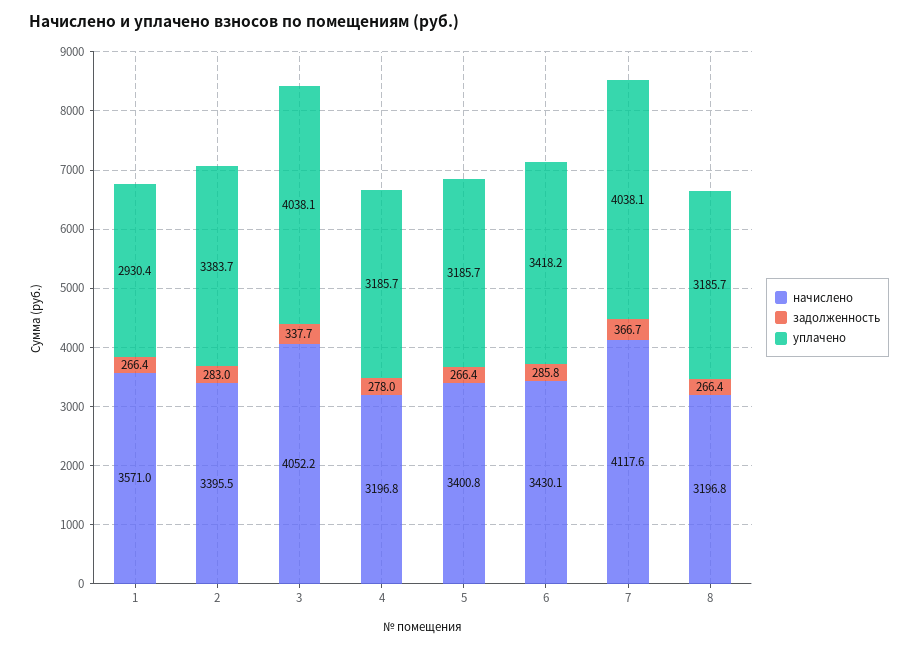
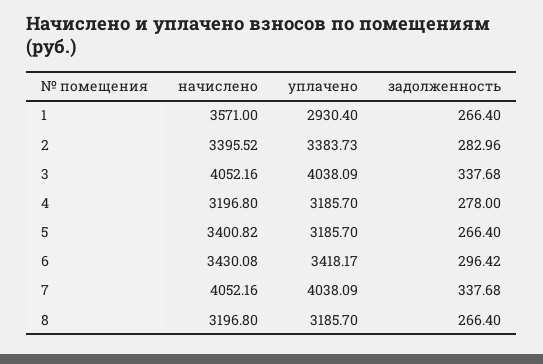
задолженность, 6: 285.8 -> 296.42
начислено, 7: 4117.6 -> 4052.16
задолженность, 7: 366.7 -> 337.68

